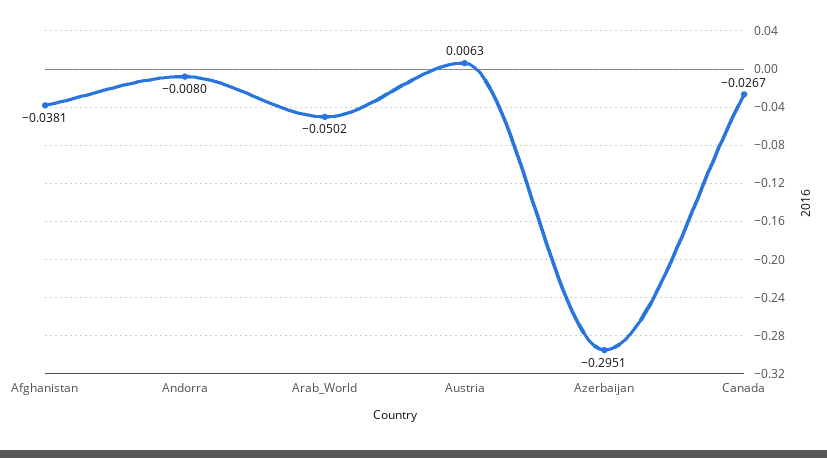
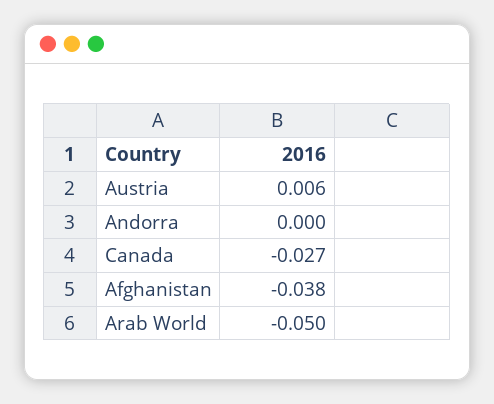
Andorra: -0.008 -> 0
Azerbaijan: -0.2951 -> none

